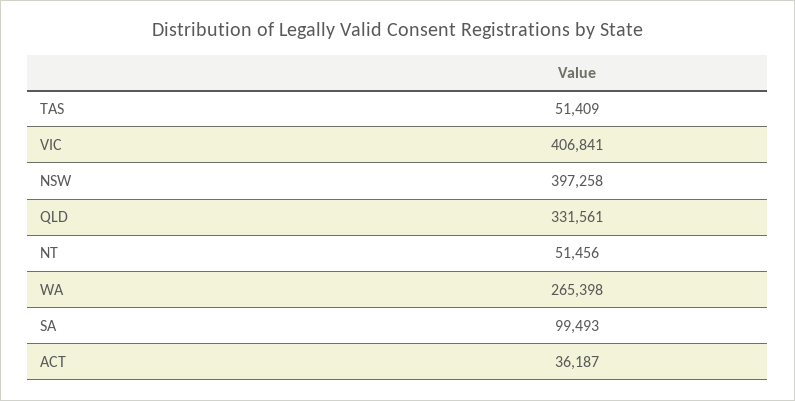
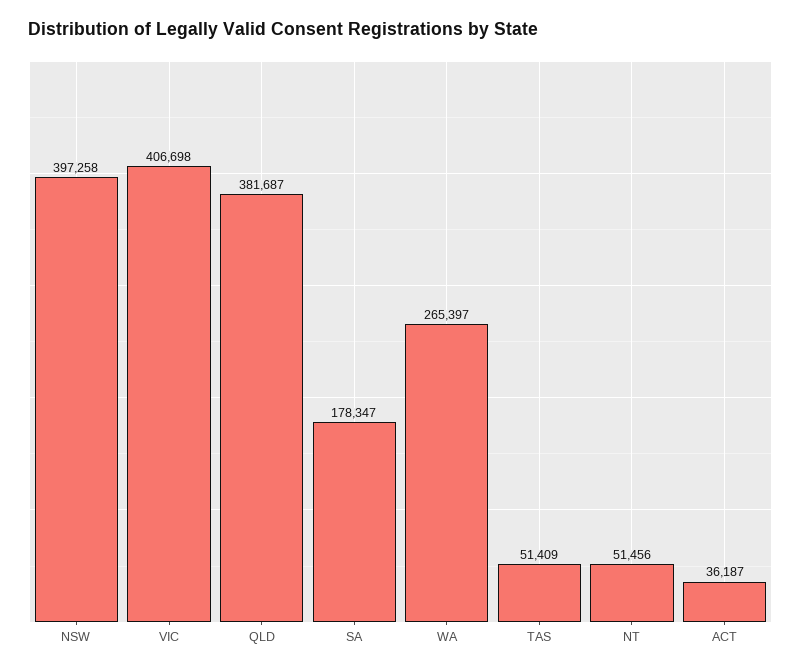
VIC: 406841 -> 406698
QLD: 331561 -> 381687
WA: 265398 -> 265397
SA: 99493 -> 178347

